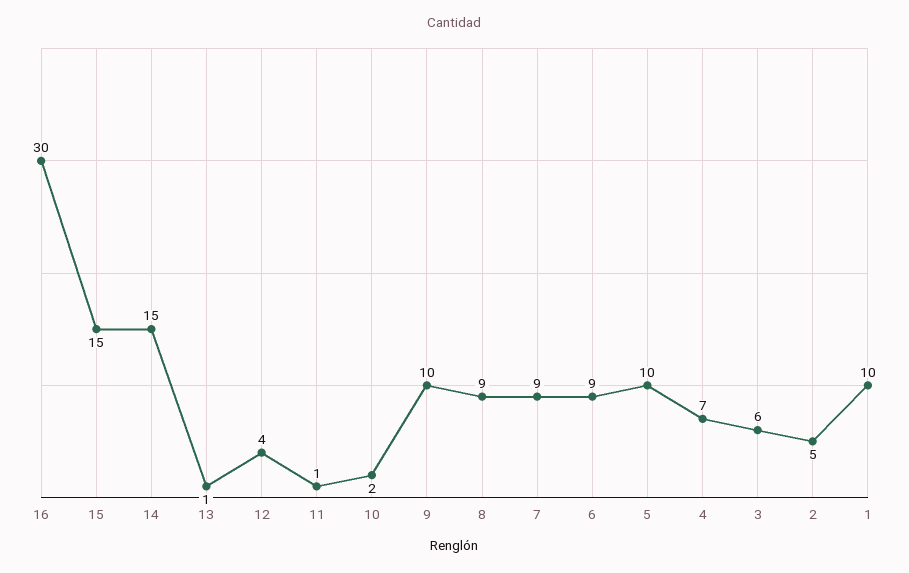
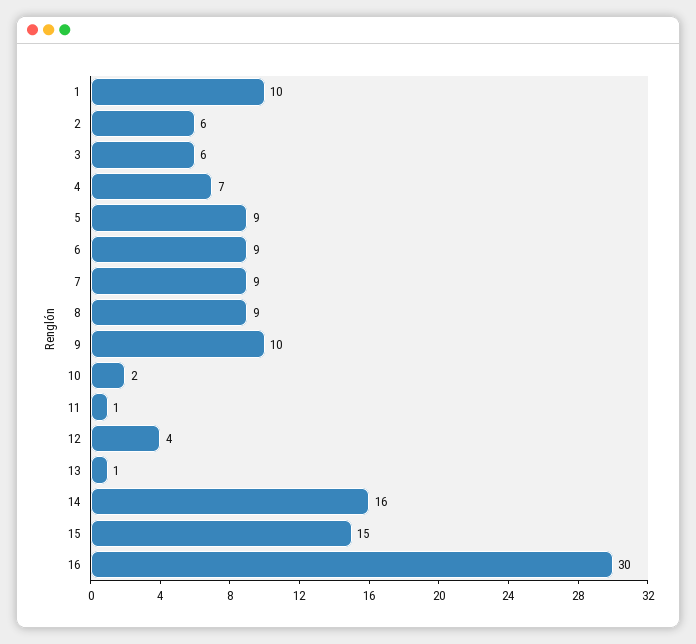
14: 15 -> 16
5: 10 -> 9
2: 5 -> 6

